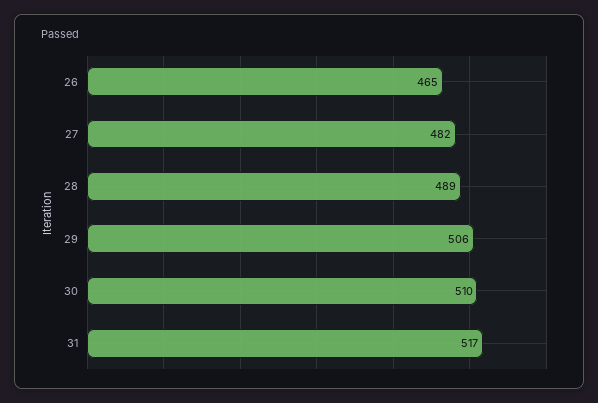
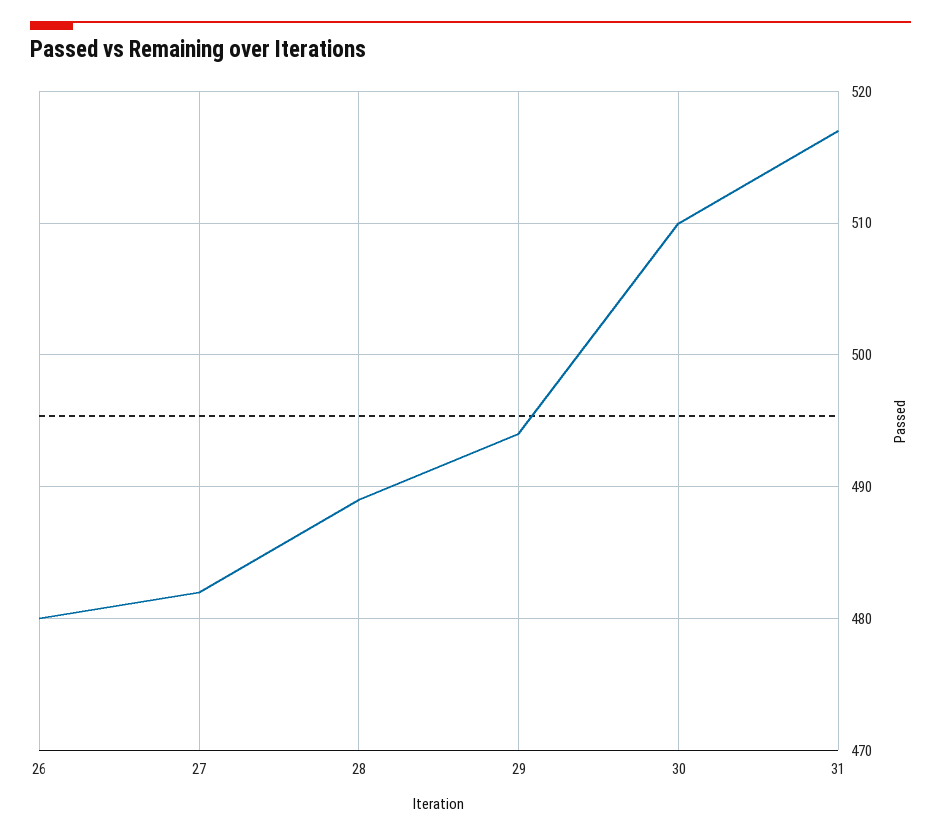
26: 465 -> 480
29: 506 -> 494

